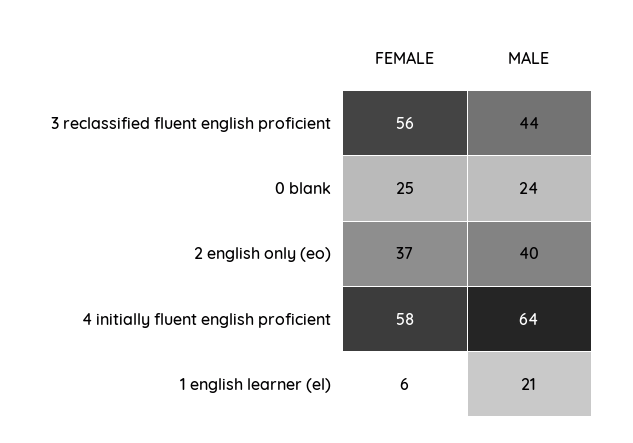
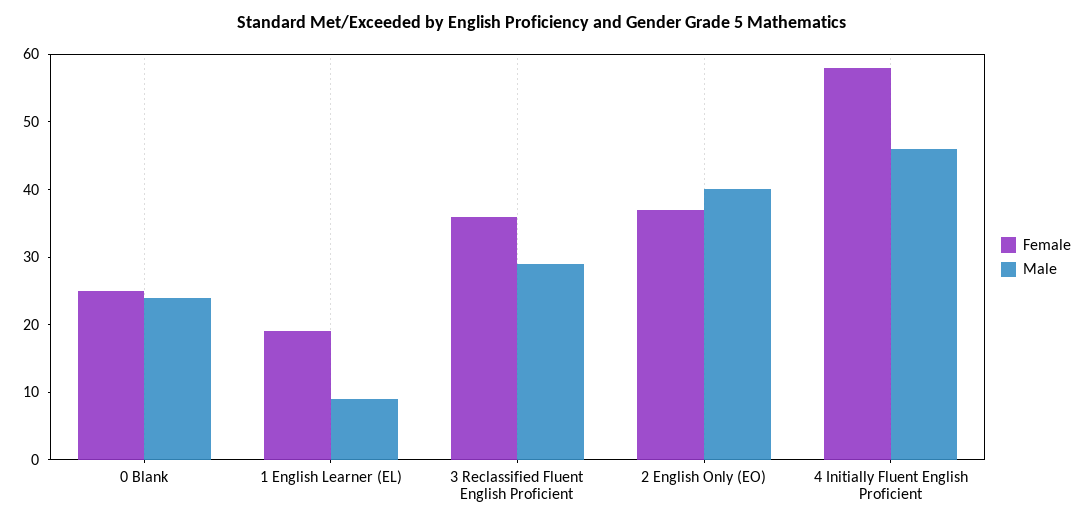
FEMALE, 3 reclassified fluent english proficient: 56 -> 35
MALE, 3 reclassified fluent english proficient: 44 -> 30
MALE, 4 initially fluent english proficient: 64 -> 45
FEMALE, 1 english learner (el): 6 -> 20
MALE, 1 english learner (el): 21 -> 10

